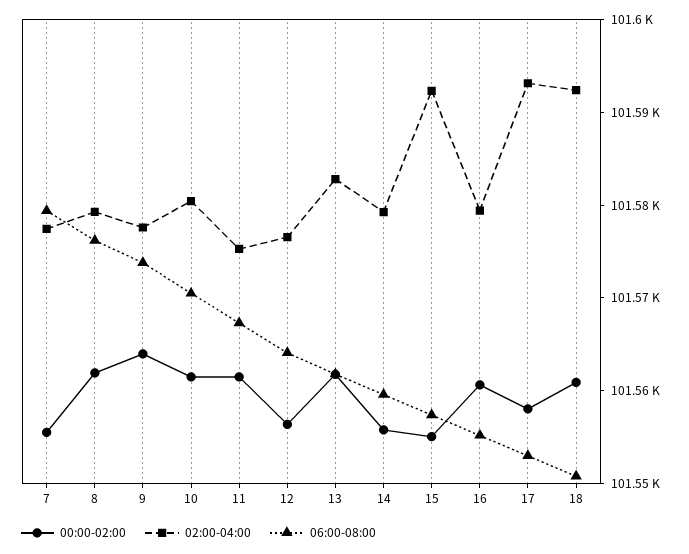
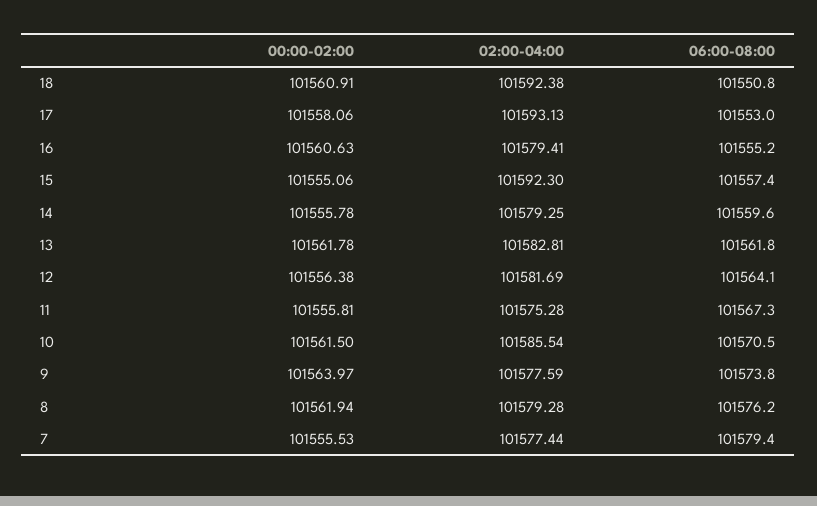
02:00-04:00, 10: 101580 -> 101585.54
00:00-02:00, 11: 101562 -> 101555.81
02:00-04:00, 12: 101576 -> 101581.69

